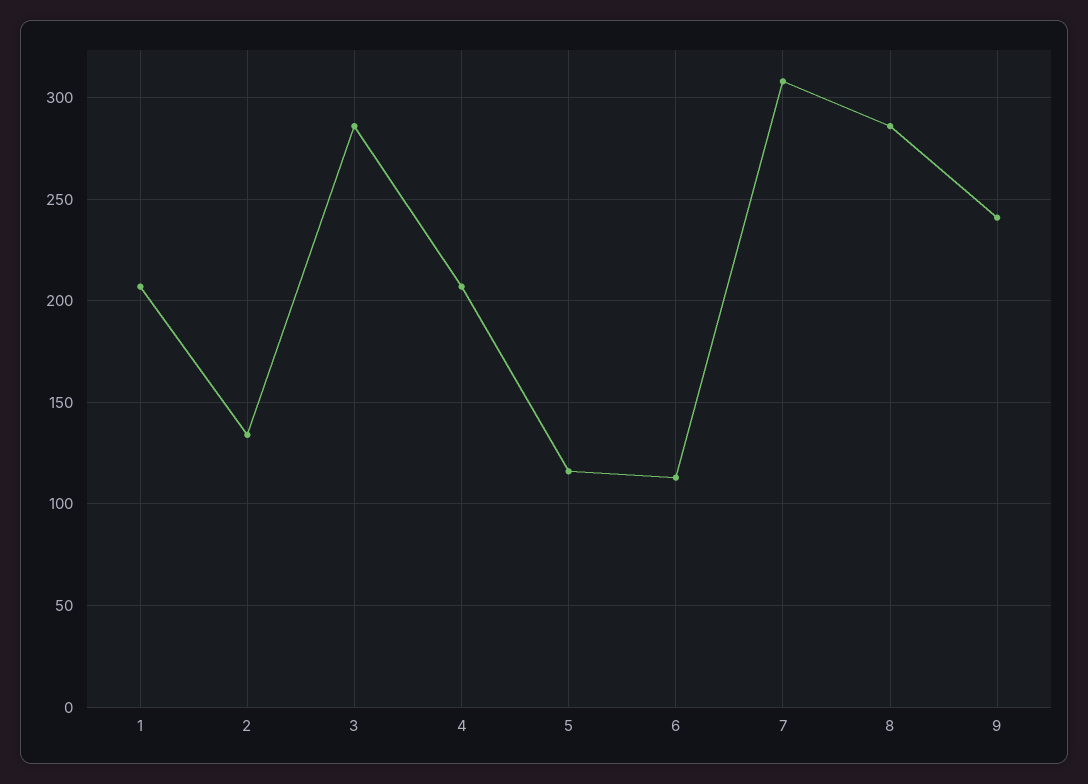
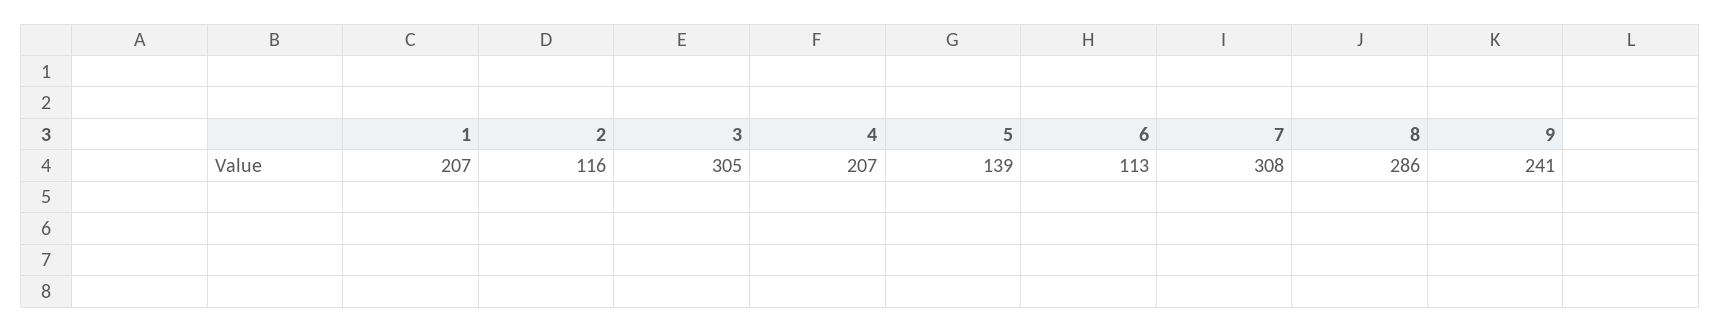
2: 135 -> 116
3: 285 -> 305
5: 115 -> 139

